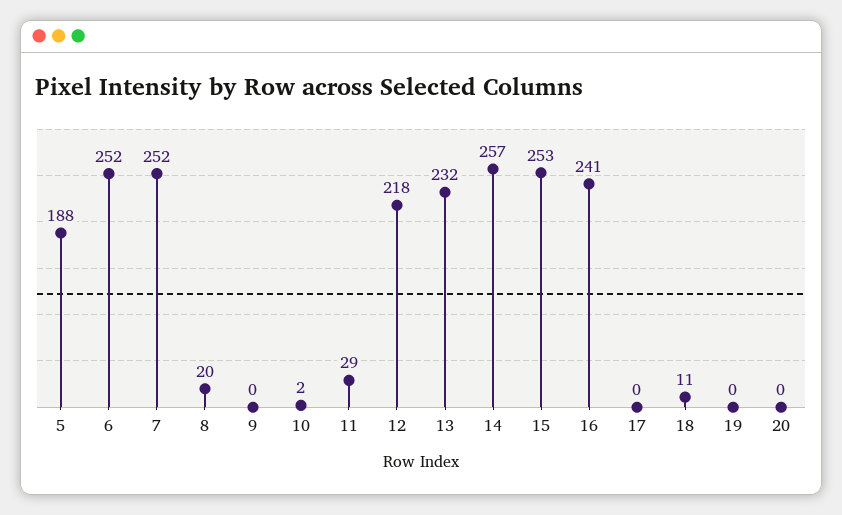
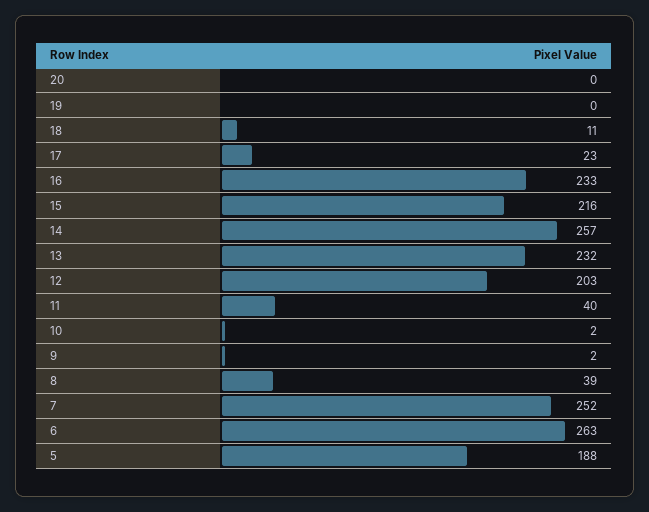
6: 252 -> 263
8: 20 -> 39
9: 0 -> 2
11: 29 -> 40
12: 218 -> 203
15: 253 -> 216
16: 241 -> 233
17: 0 -> 23

